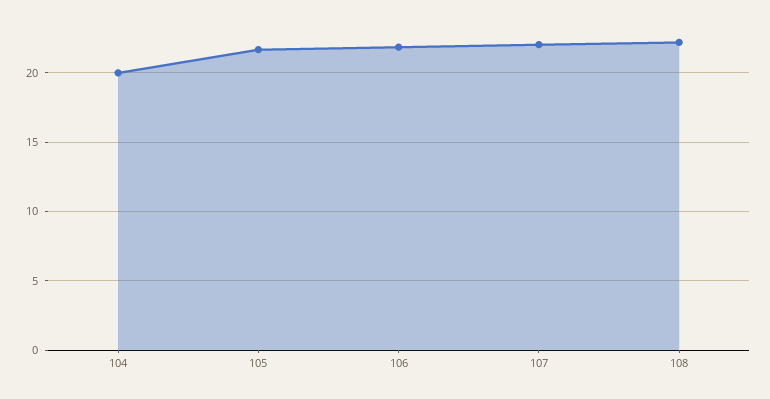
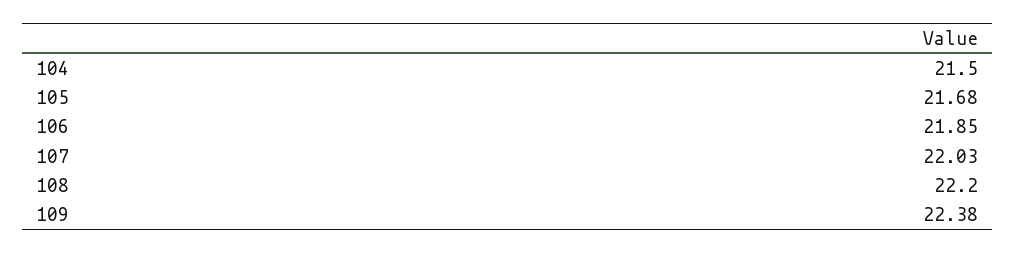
104: 20 -> 21.5
109: none -> 22.38

